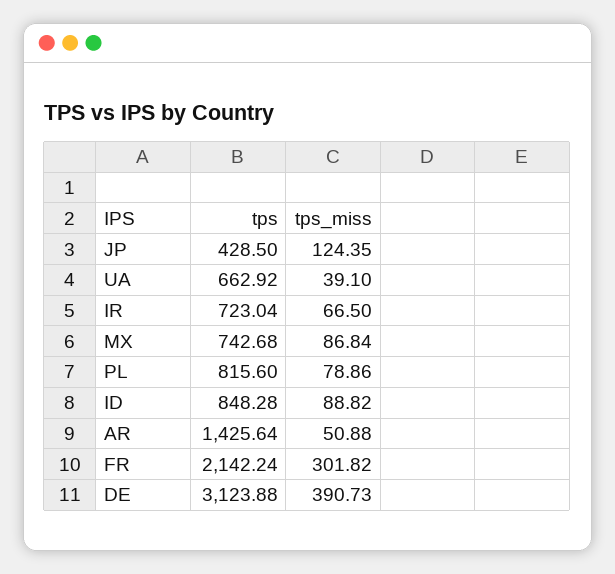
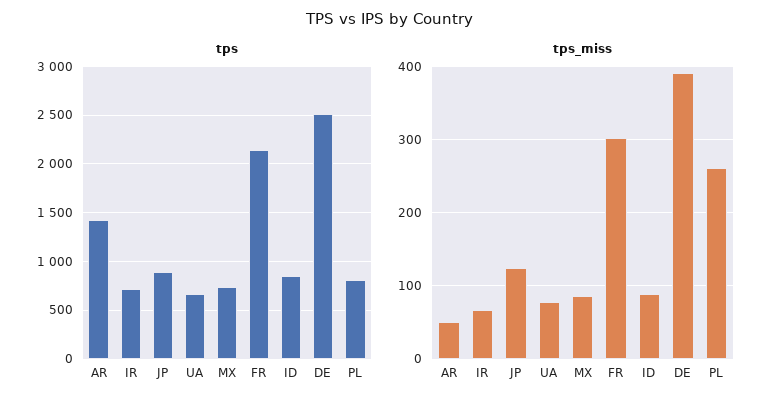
tps, JP: 428.5 -> 900
tps_miss, UA: 39.1 -> 80
tps_miss, PL: 78.86 -> 260
tps, DE: 3123.88 -> 2500

